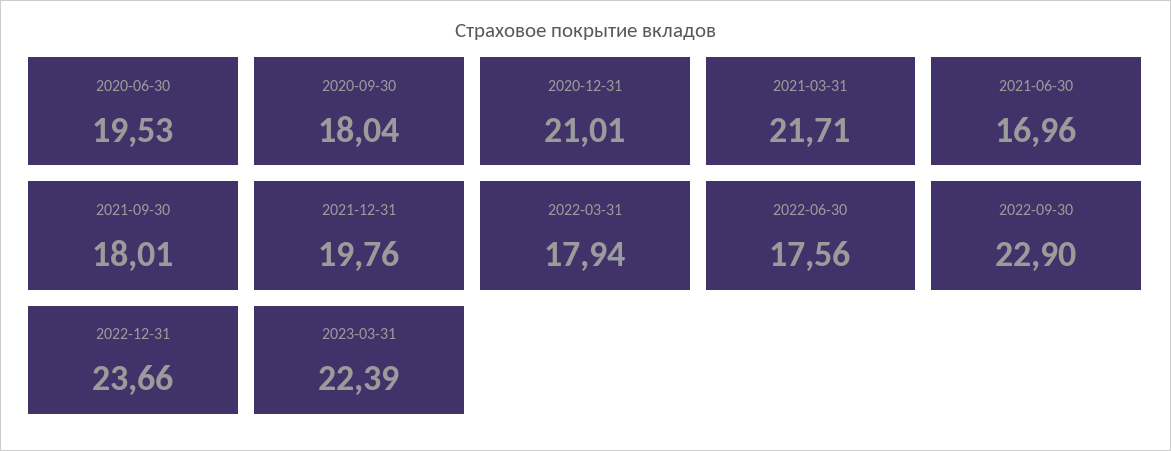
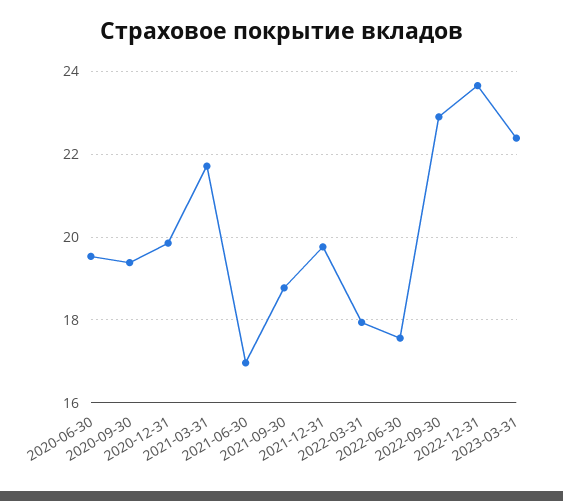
2020-09-30: 18.04 -> 19.4
2020-12-31: 21.01 -> 19.8
2021-09-30: 18.01 -> 18.8

